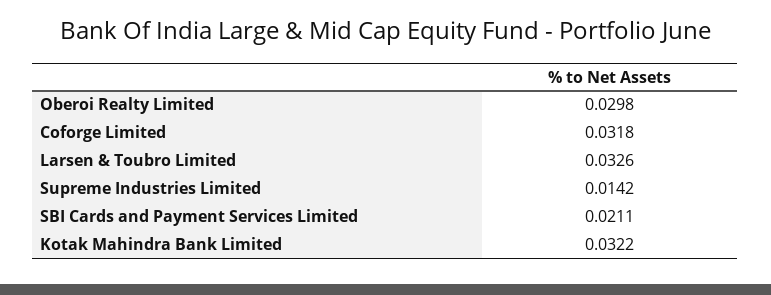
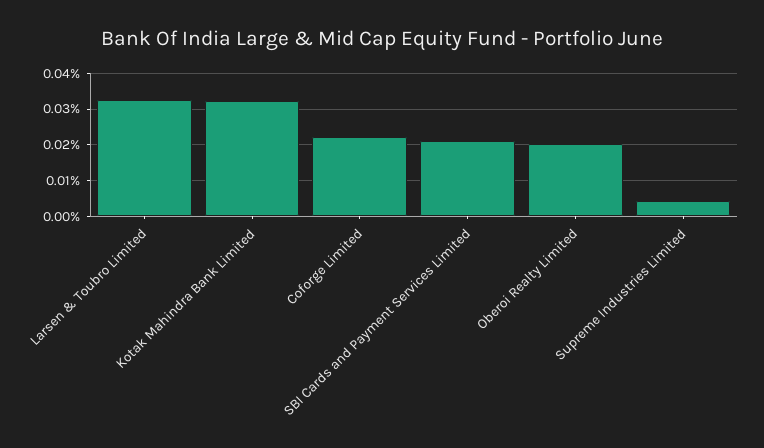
Oberoi Realty Limited: 0.0298 -> 0.02
Coforge Limited: 0.0318 -> 0.022
Supreme Industries Limited: 0.0142 -> 0.004

